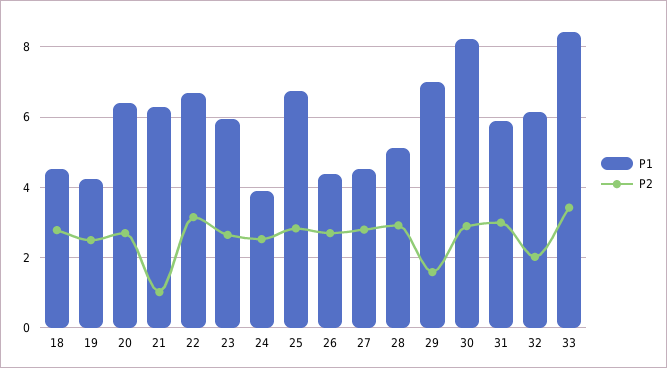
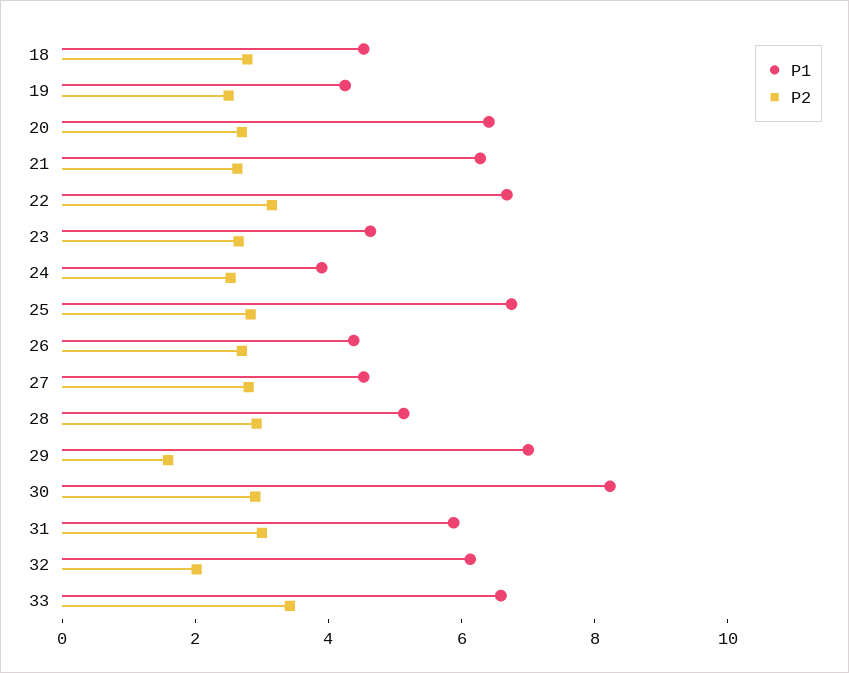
P2, 21: 1 -> 2.5
P1, 23: 6 -> 4.5
P1, 33: 8.4 -> 6.5

